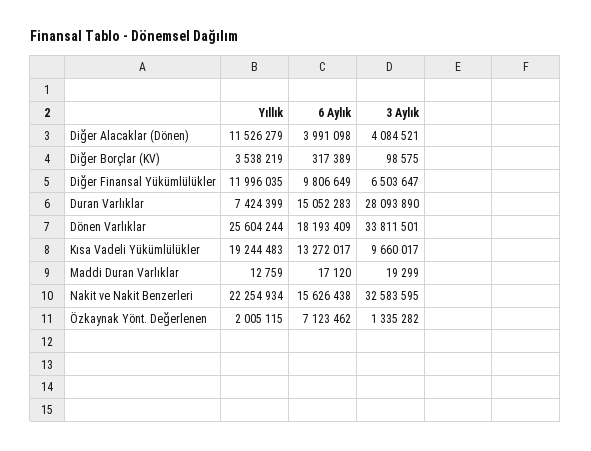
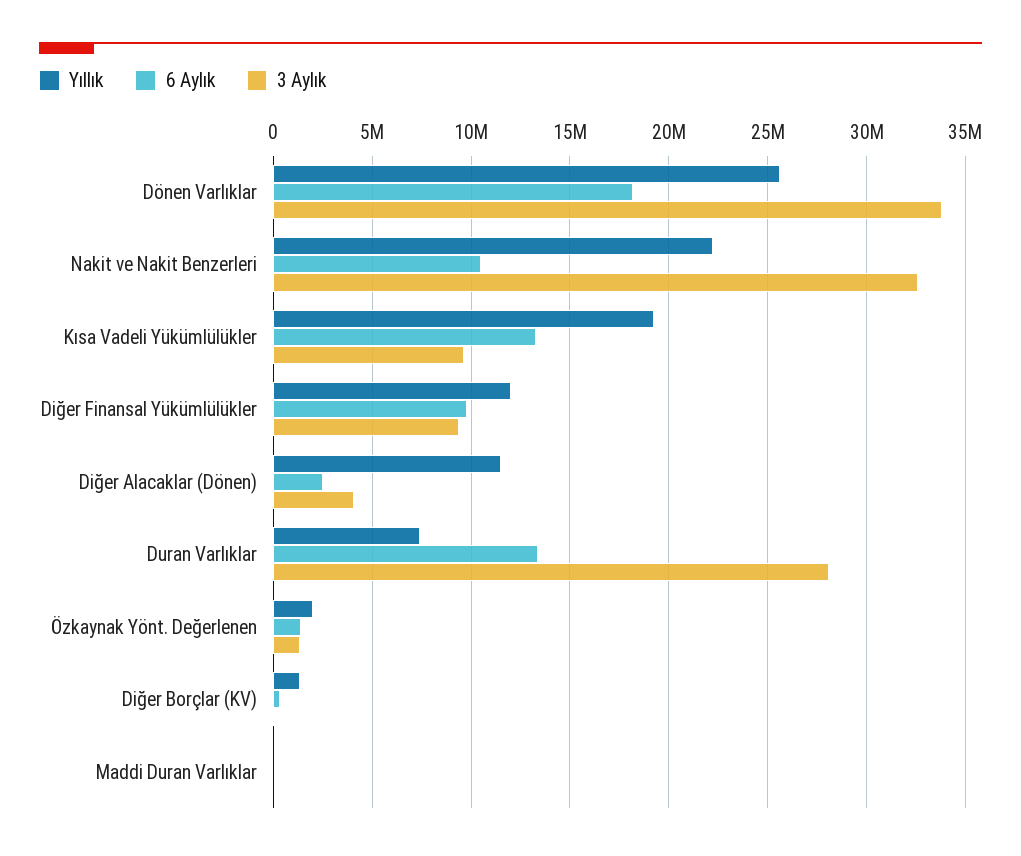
6 Aylık, Diğer Alacaklar (Dönen): 3991098 -> 2500000
Yıllık, Diğer Borçlar (KV): 3538219 -> 1500000
3 Aylık, Diğer Finansal Yükümlülükler: 6503647 -> 9500000
6 Aylık, Duran Varlıklar: 15052283 -> 13500000
6 Aylık, Nakit ve Nakit Benzerleri: 15626438 -> 10500000
6 Aylık, Özkaynak Yönt. Değerlenen: 7123462 -> 1500000

